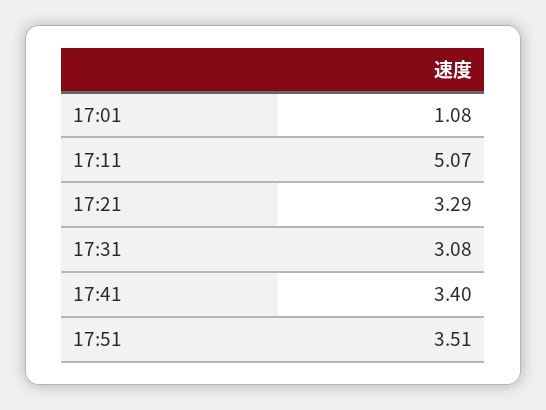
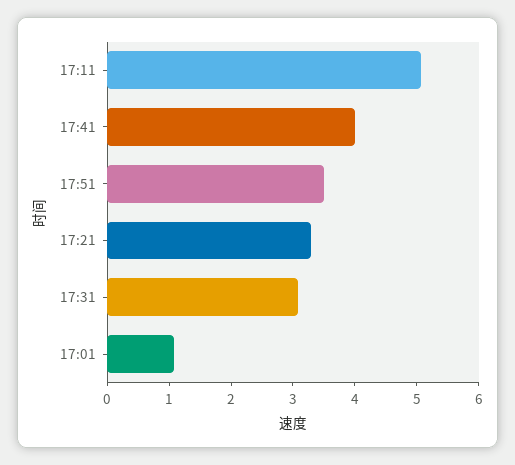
17:41: 3.4 -> 4

